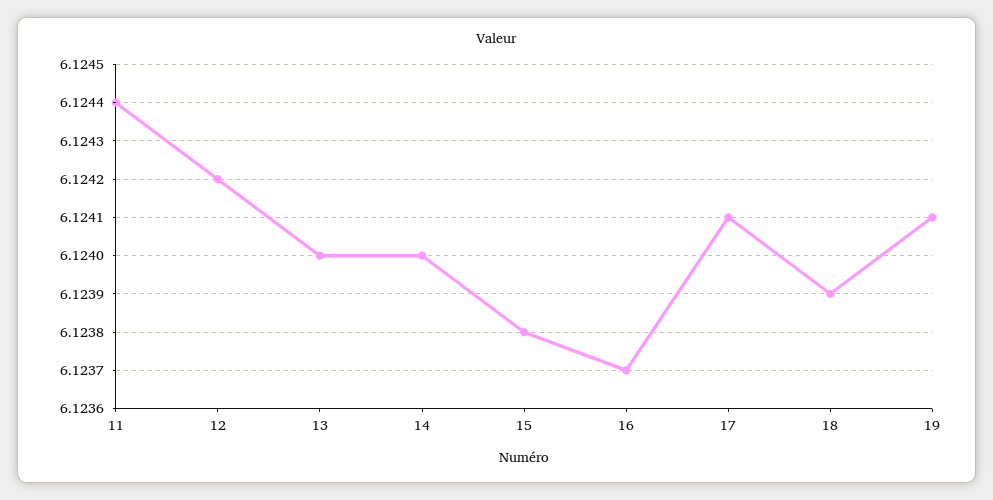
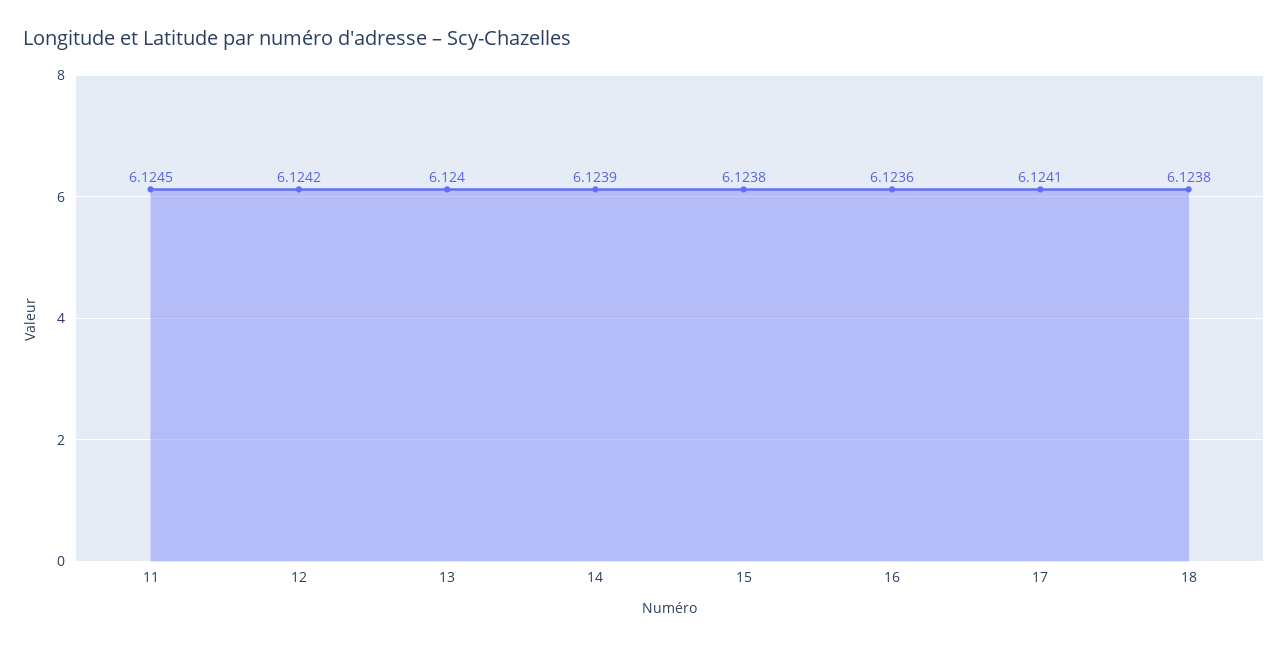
11: 6.1244 -> 6.1245
14: 6.124 -> 6.1239
16: 6.1237 -> 6.1236
18: 6.1239 -> 6.1238
19: 6.1241 -> none

